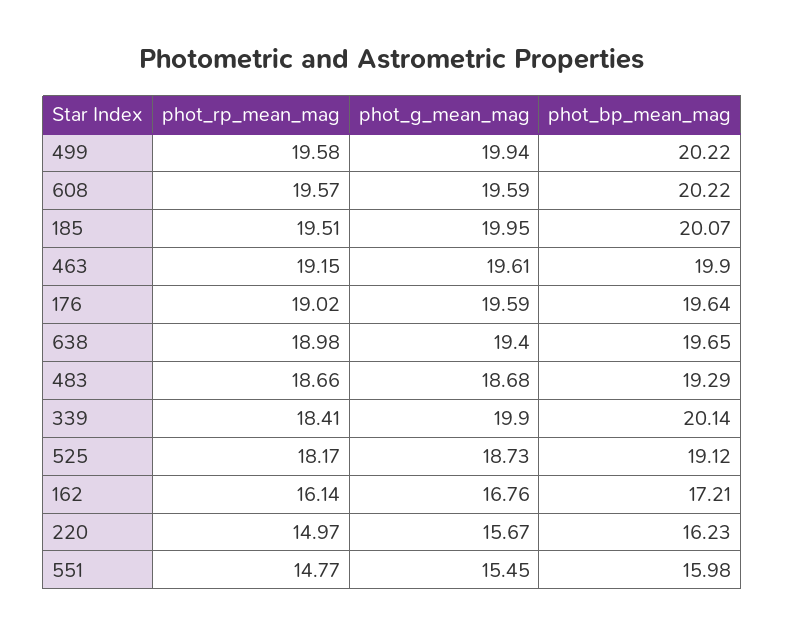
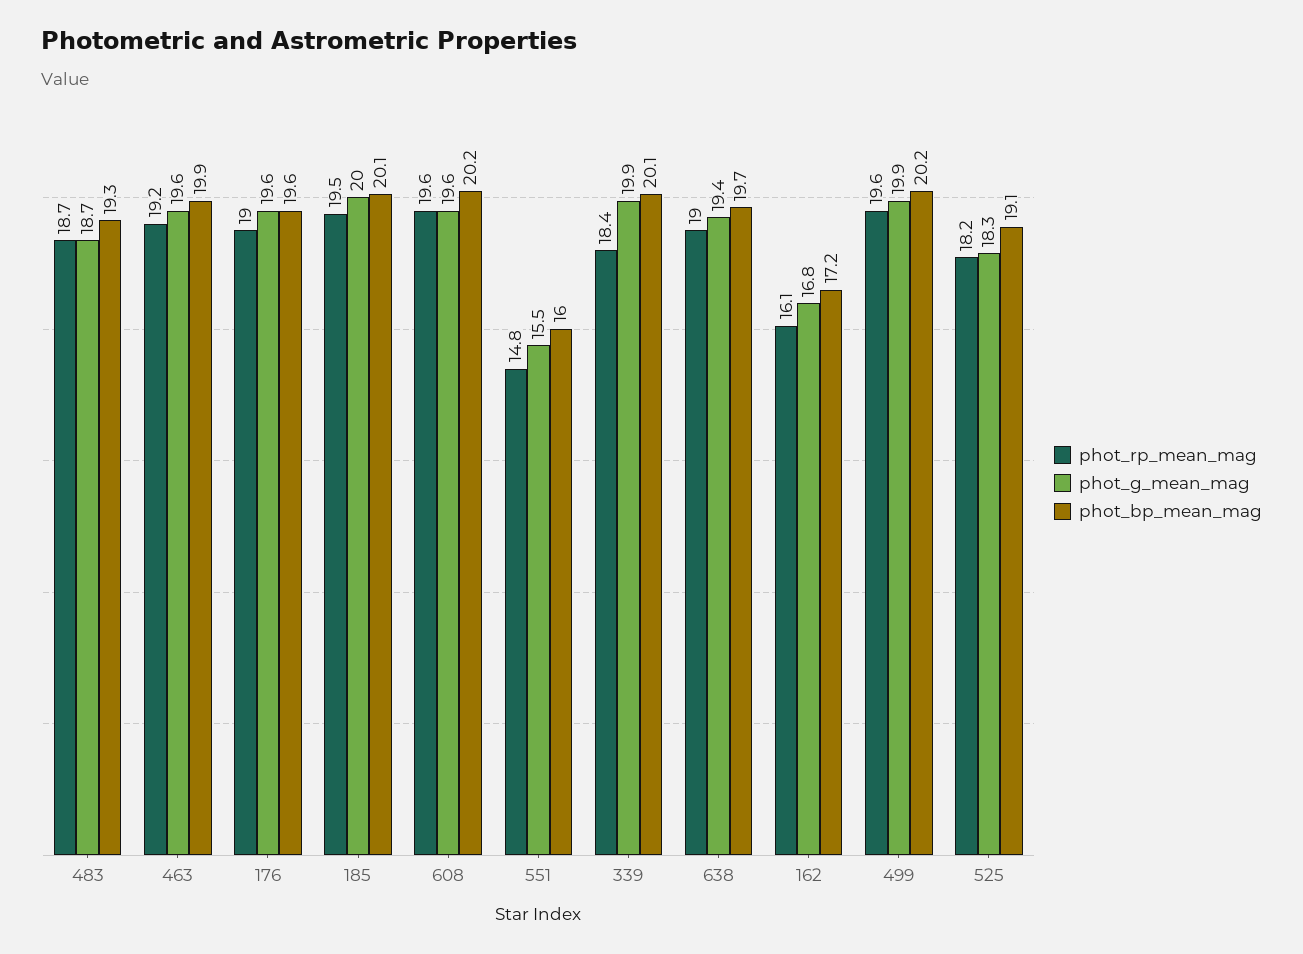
phot_g_mean_mag, 525: 18.73 -> 18.3
phot_rp_mean_mag, 220: 14.97 -> none
phot_g_mean_mag, 220: 15.67 -> none
phot_bp_mean_mag, 220: 16.23 -> none

